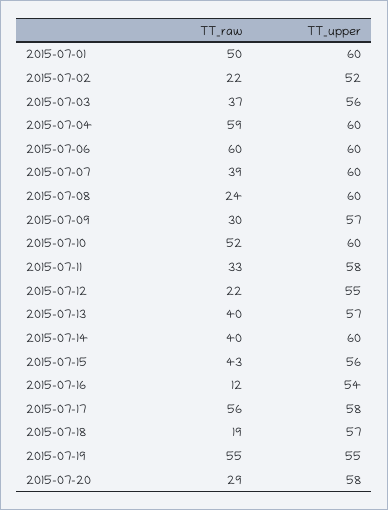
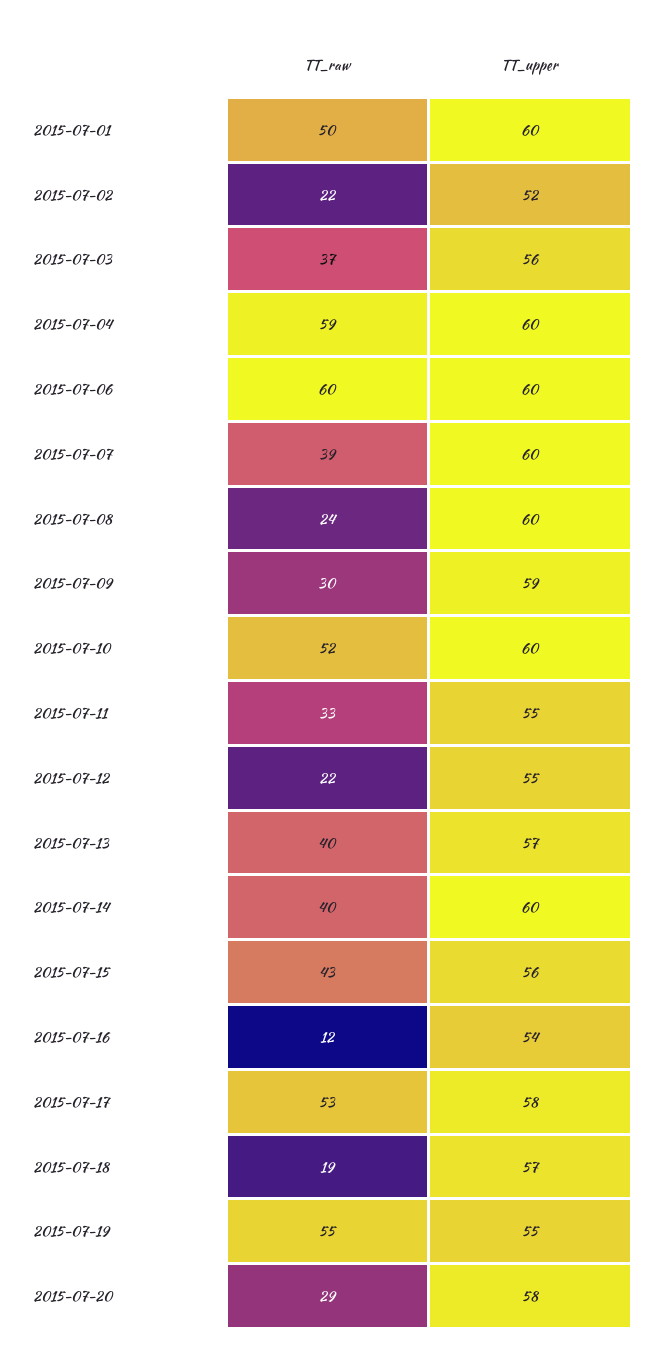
TT_upper, 2015-07-09: 57 -> 59
TT_upper, 2015-07-11: 58 -> 55
TT_raw, 2015-07-17: 56 -> 53

